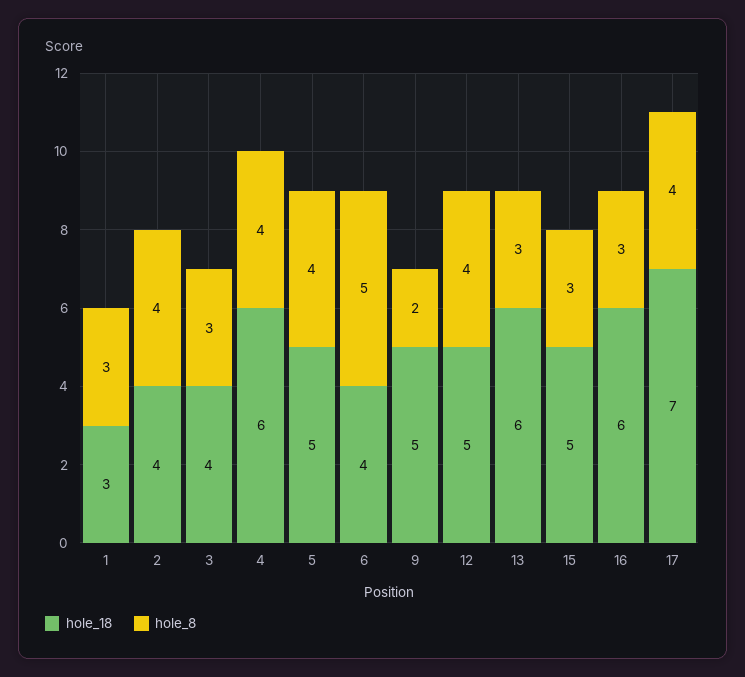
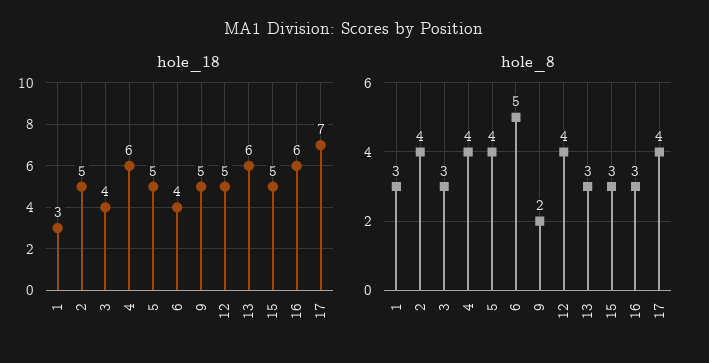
hole_18, 2: 4 -> 5

